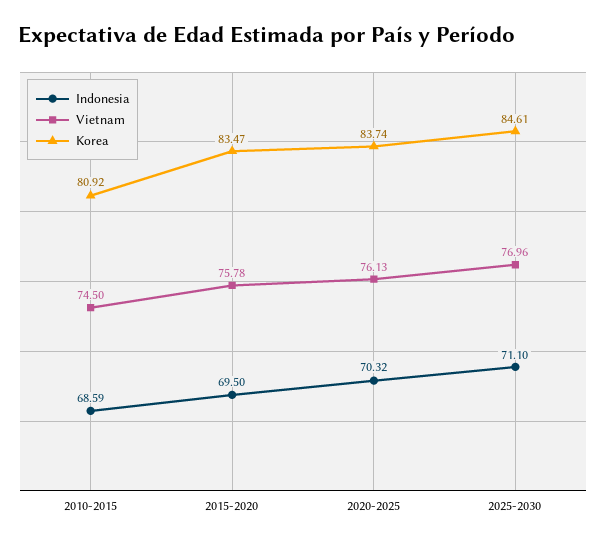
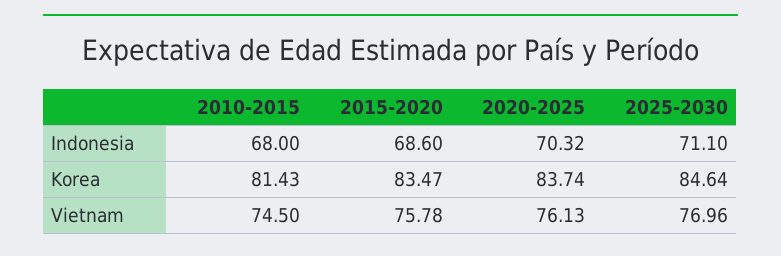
Indonesia, 2010-2015: 68.59 -> 68
Korea, 2010-2015: 80.92 -> 81.43
Indonesia, 2015-2020: 69.5 -> 68.6
Korea, 2025-2030: 84.61 -> 84.64

